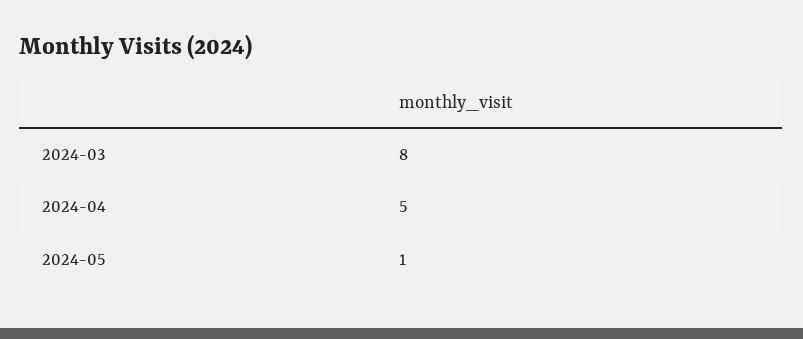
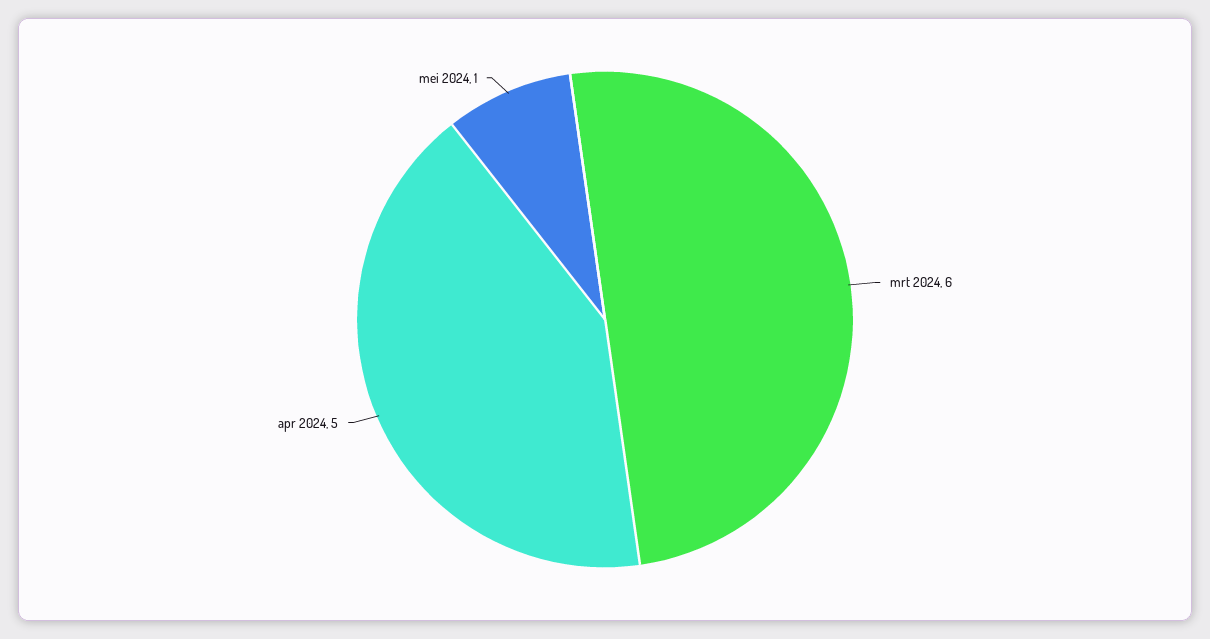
2024-03: 8 -> 6

